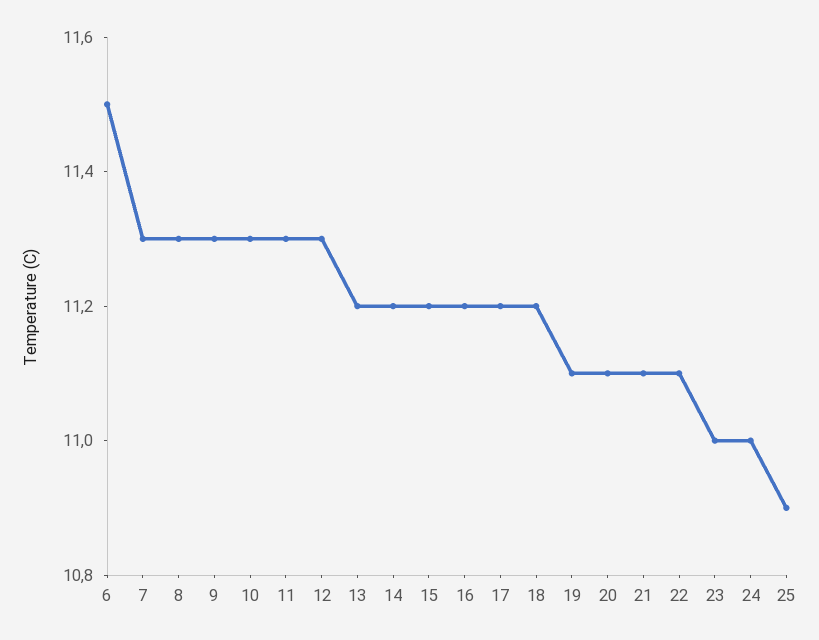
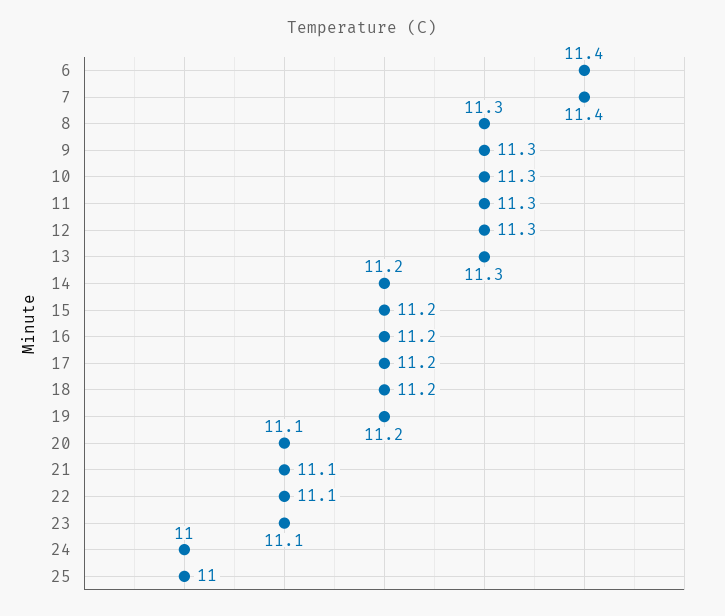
6: 11.5 -> 11.4
7: 11.3 -> 11.4
13: 11.2 -> 11.3
19: 11.1 -> 11.2
23: 11 -> 11.1
25: 10.9 -> 11

